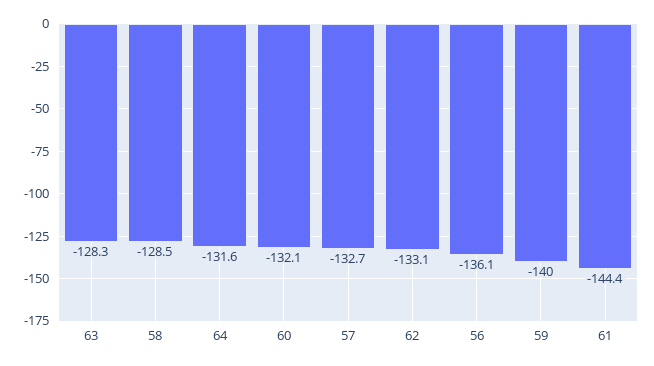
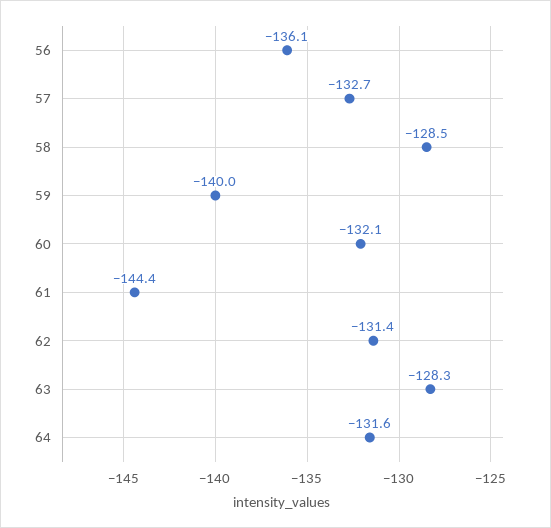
62: -133.1 -> -131.4

